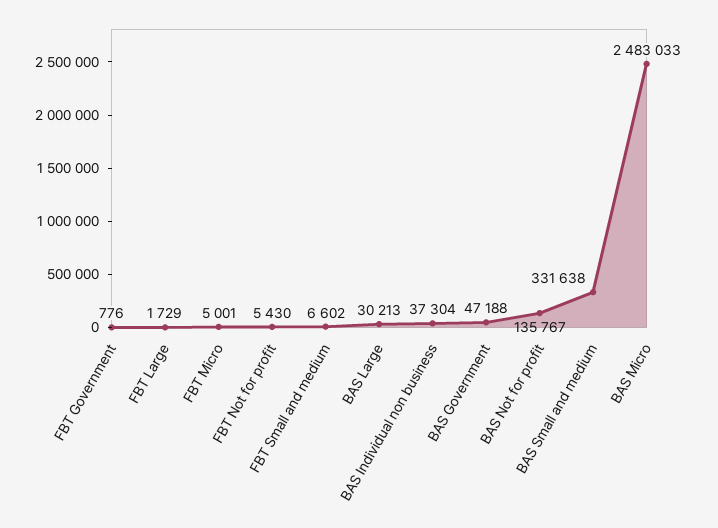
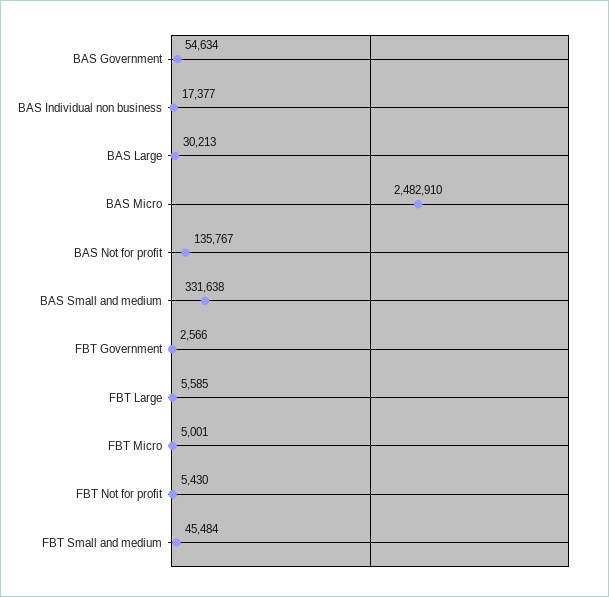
FBT Government: 776 -> 2566
FBT Large: 1729 -> 5585
FBT Small and medium: 6602 -> 45484
BAS Individual non business: 37304 -> 17377
BAS Government: 47188 -> 54634
BAS Micro: 2483033 -> 2482910

